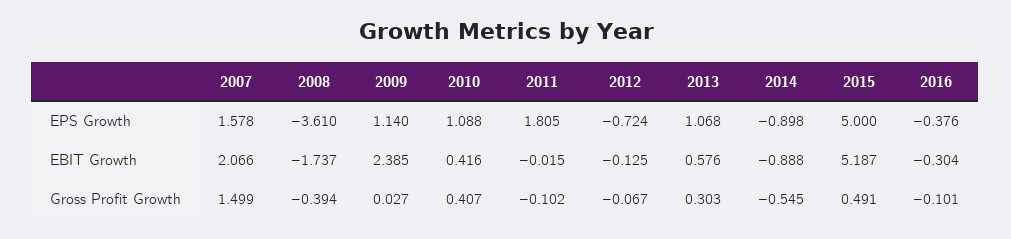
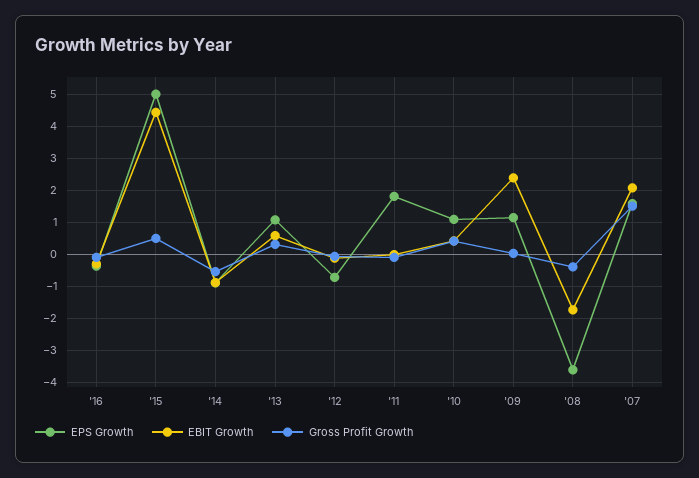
EBIT Growth, 2015: 5.187 -> 4.4

